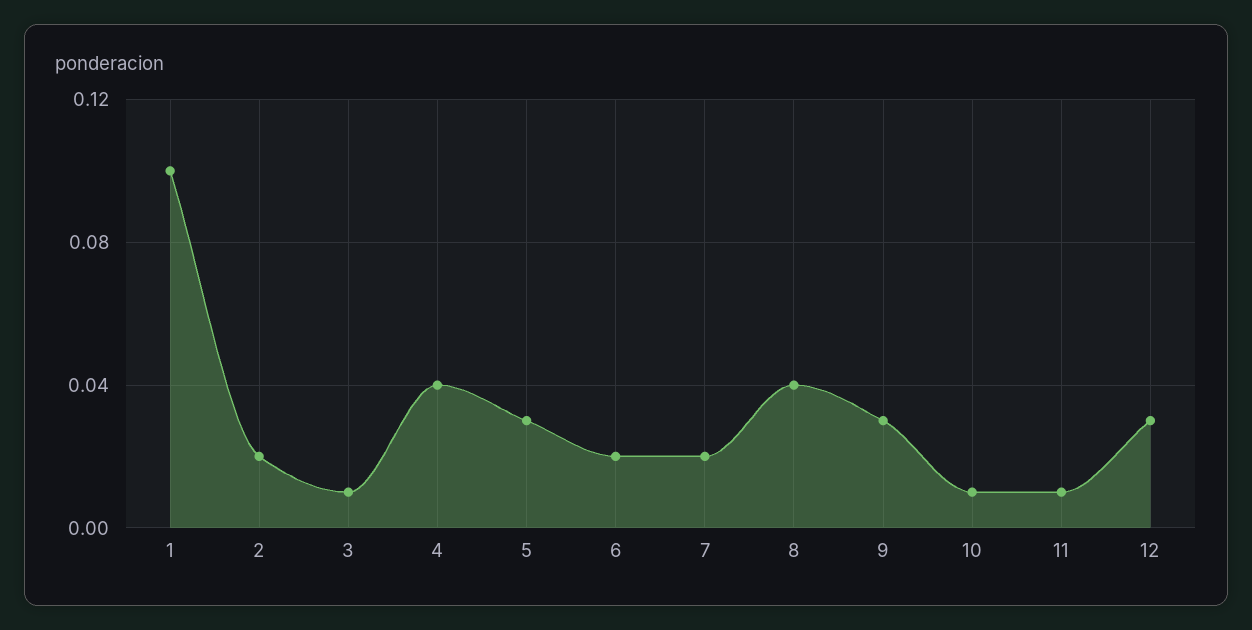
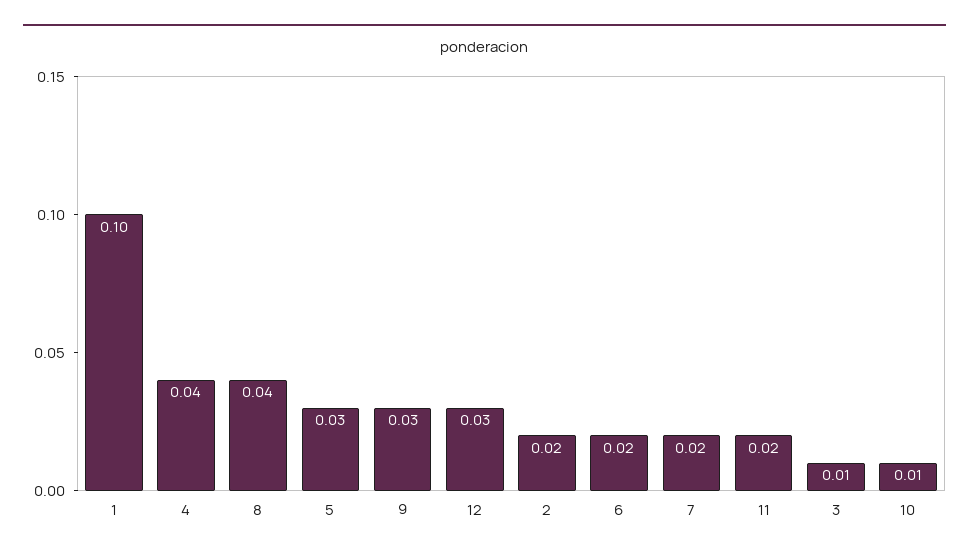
11: 0.01 -> 0.02

